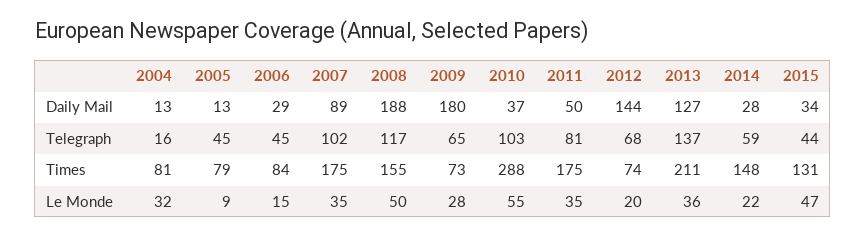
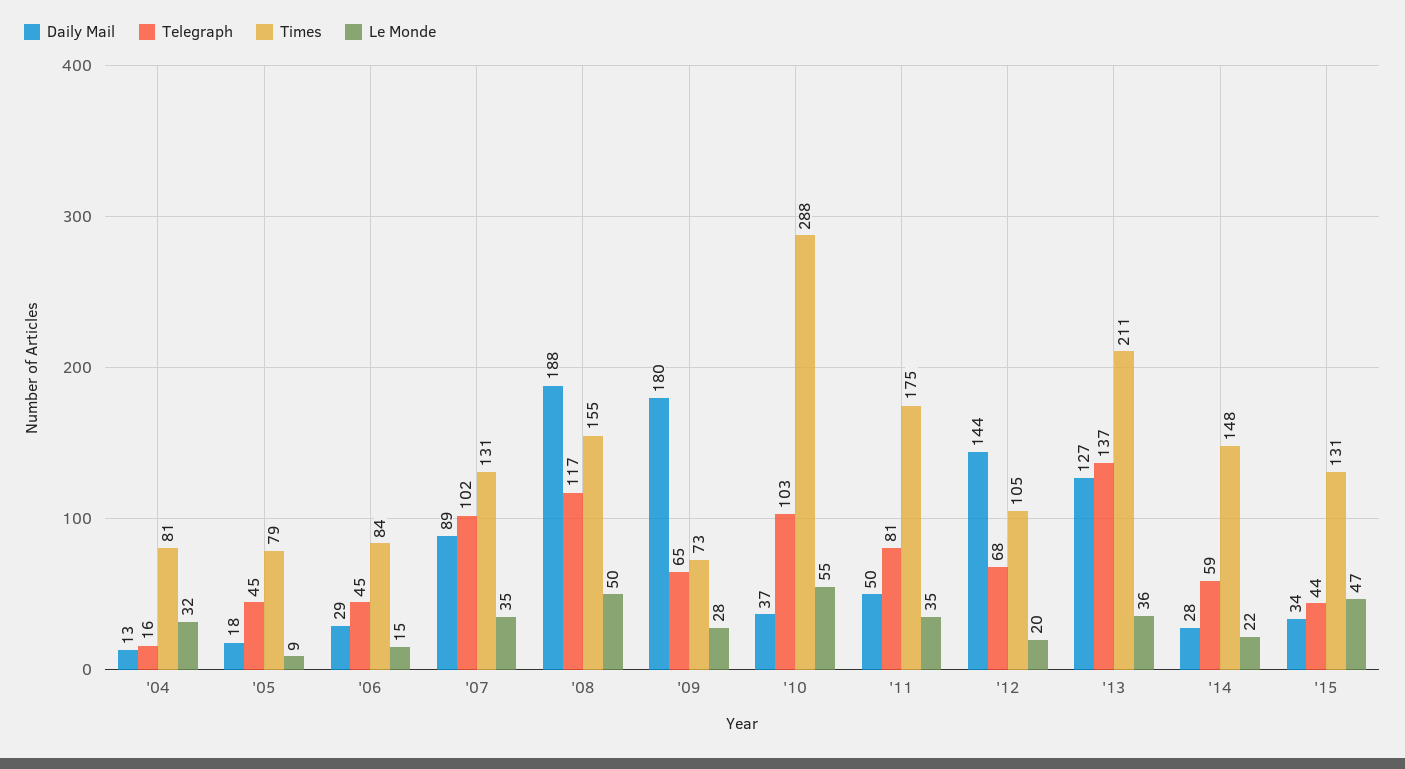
Daily Mail, 2005: 13 -> 18
Times, 2007: 175 -> 131
Times, 2012: 74 -> 105

